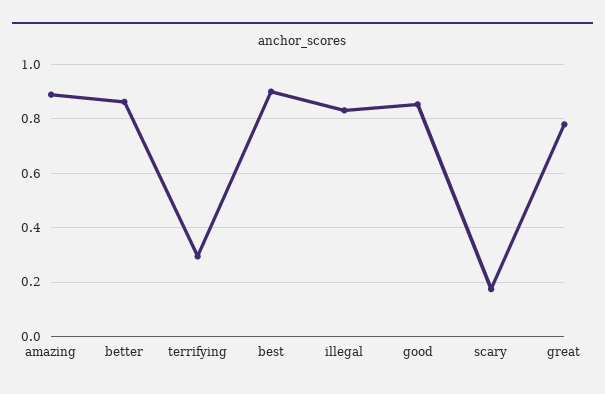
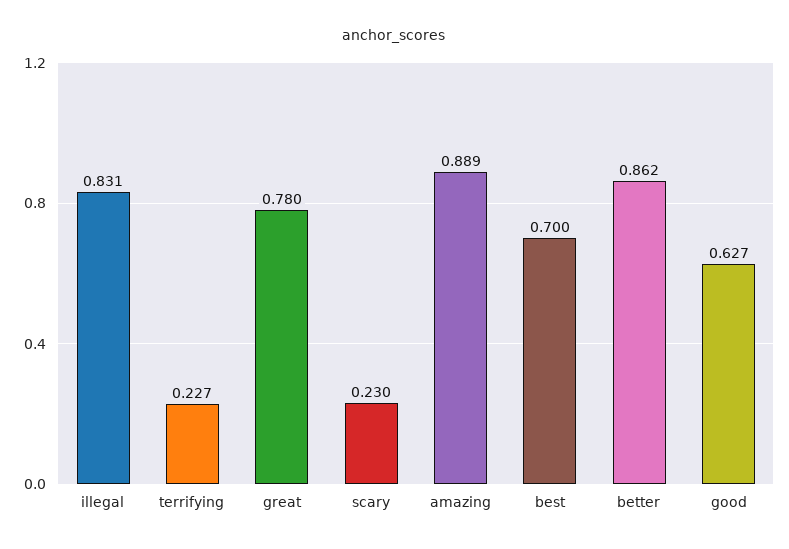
terrifying: 0.3 -> 0.227
best: 0.9 -> 0.7
good: 0.85 -> 0.627
scary: 0.175 -> 0.23

